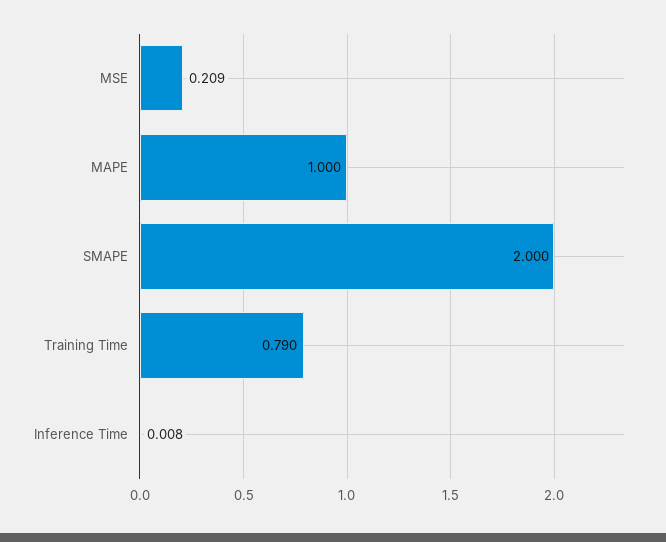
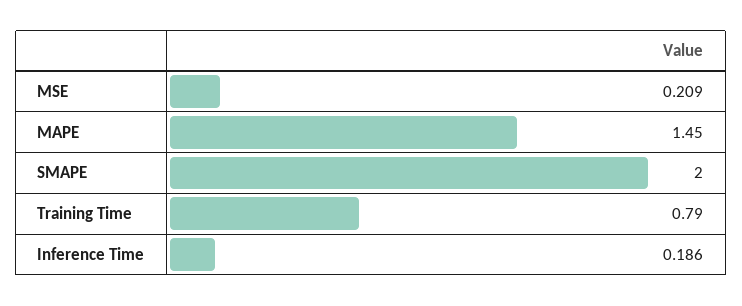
MAPE: 1 -> 1.45
Inference Time: 0.008 -> 0.186

